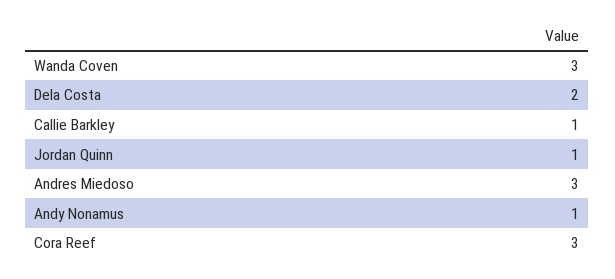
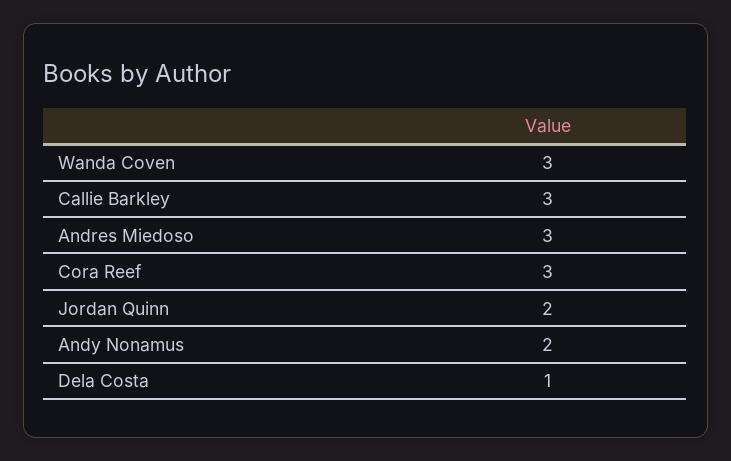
Dela Costa: 2 -> 1
Callie Barkley: 1 -> 3
Jordan Quinn: 1 -> 2
Andy Nonamus: 1 -> 2

